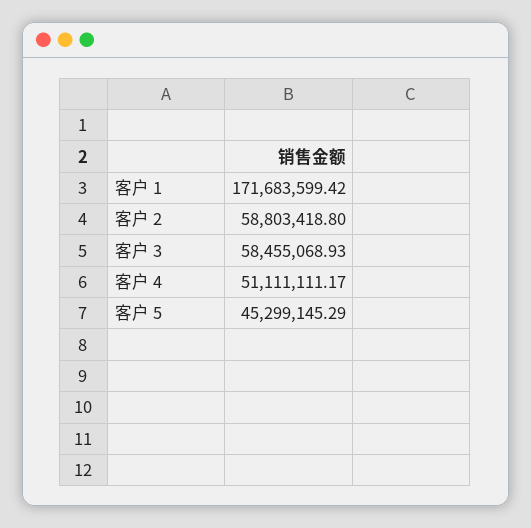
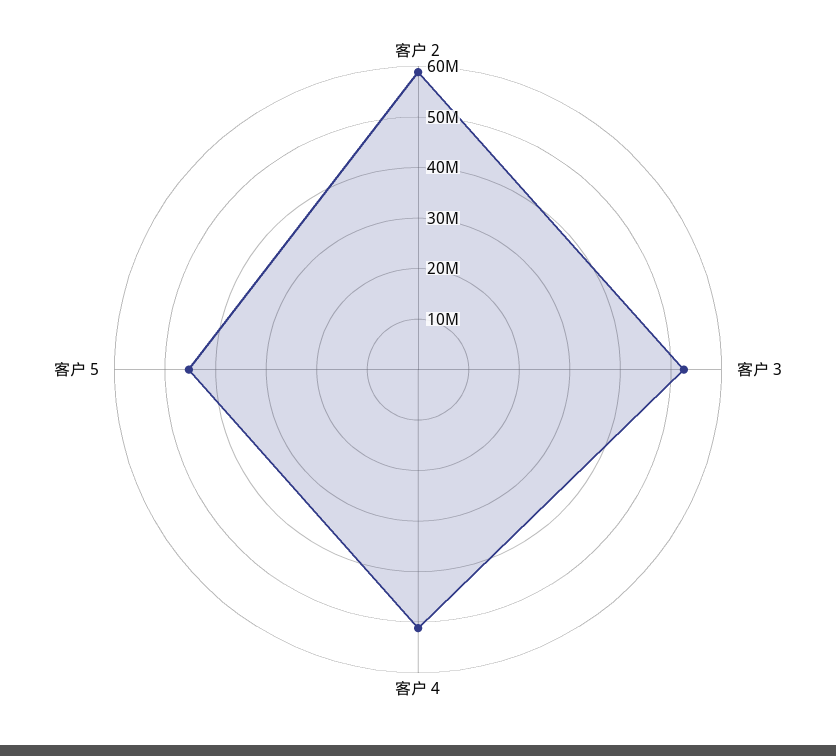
客户 1: 171683599.42 -> none
客户 3: 58455068.93 -> 52000000

